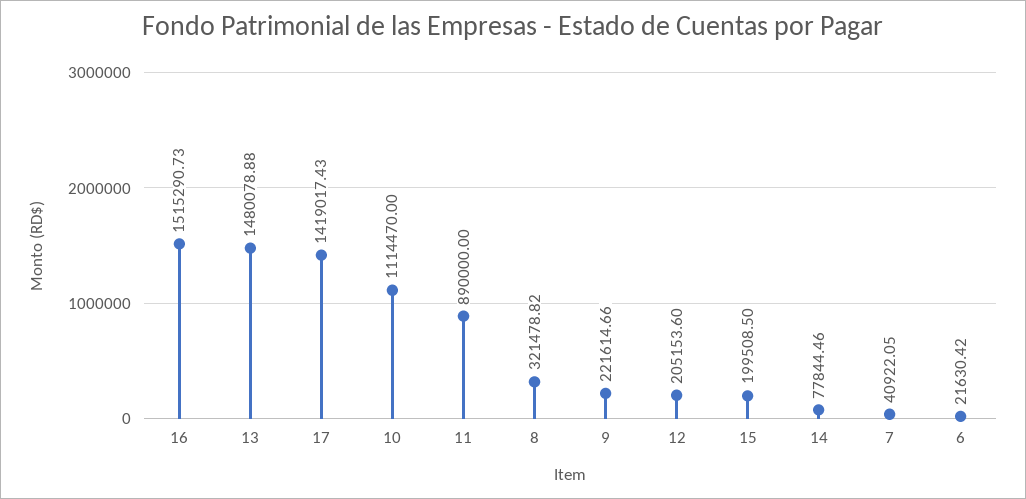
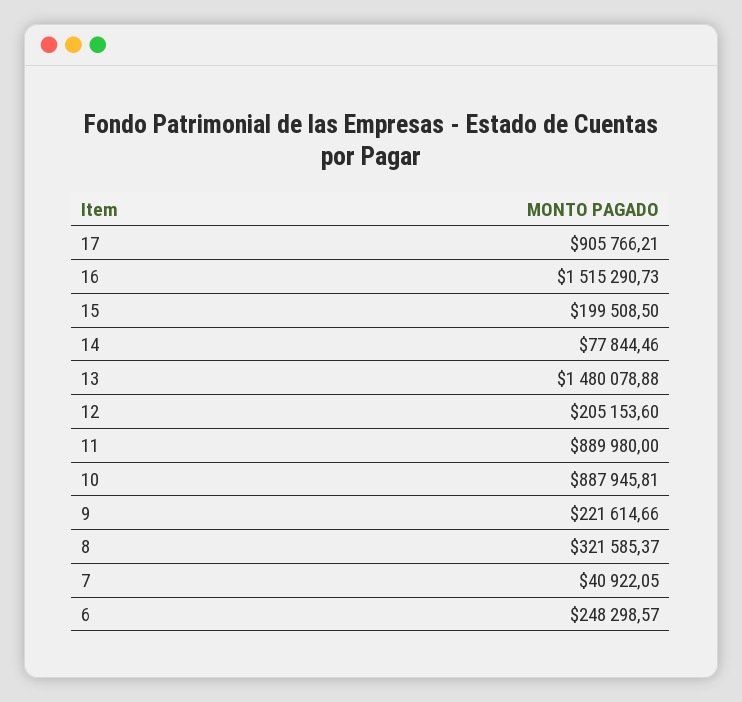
17: 1419017.43 -> 905766.21
10: 1114470 -> 887945.81
11: 890000 -> 889980
8: 321478.82 -> 321585.37
6: 21630.42 -> 248298.57

